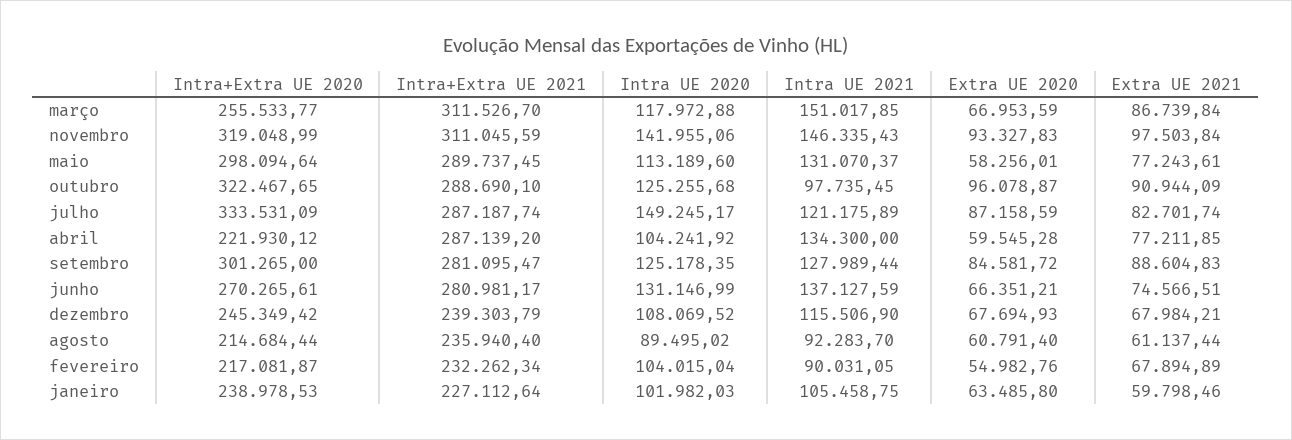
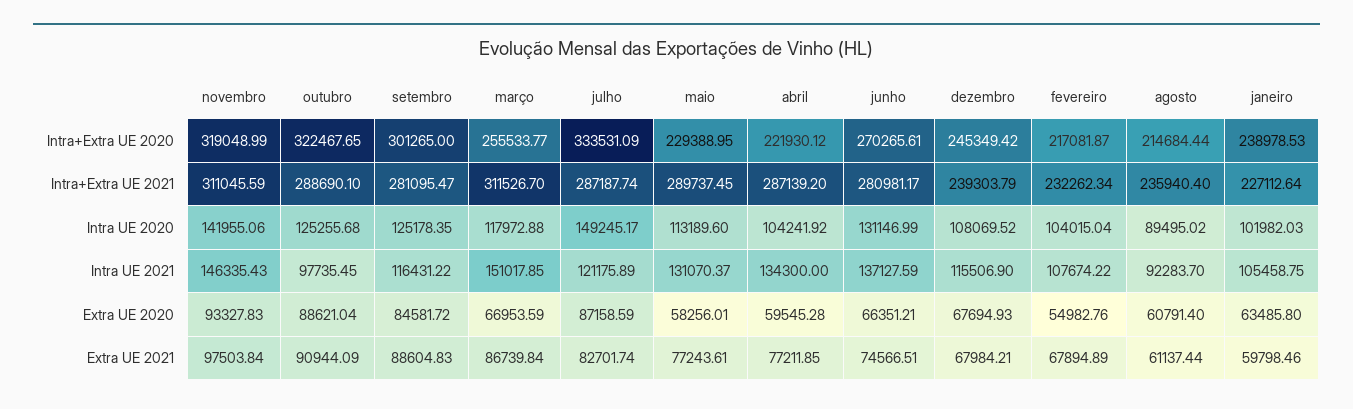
Intra+Extra UE 2020, maio: 298094.64 -> 229388.95
Extra UE 2020, outubro: 96078.87 -> 88621.04
Intra UE 2021, setembro: 127989.44 -> 116431.22
Intra UE 2021, fevereiro: 90031.05 -> 107674.22

